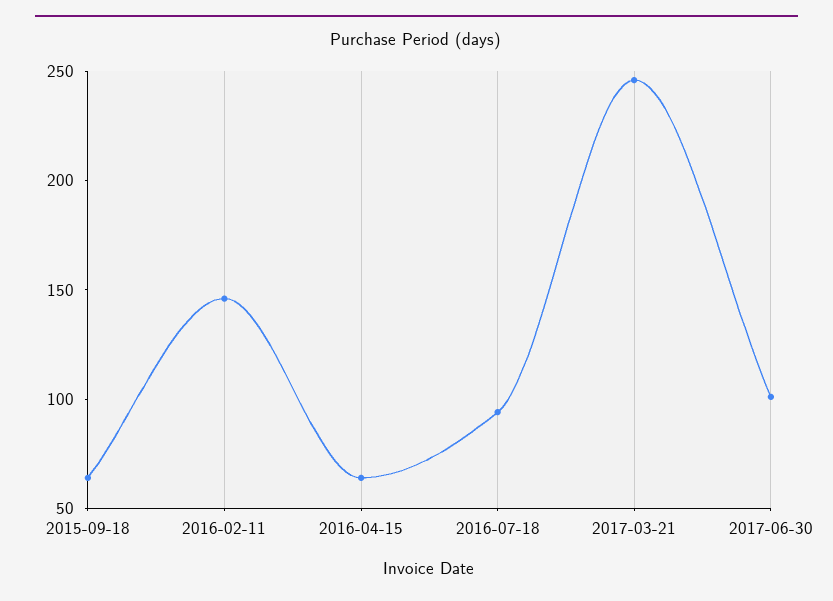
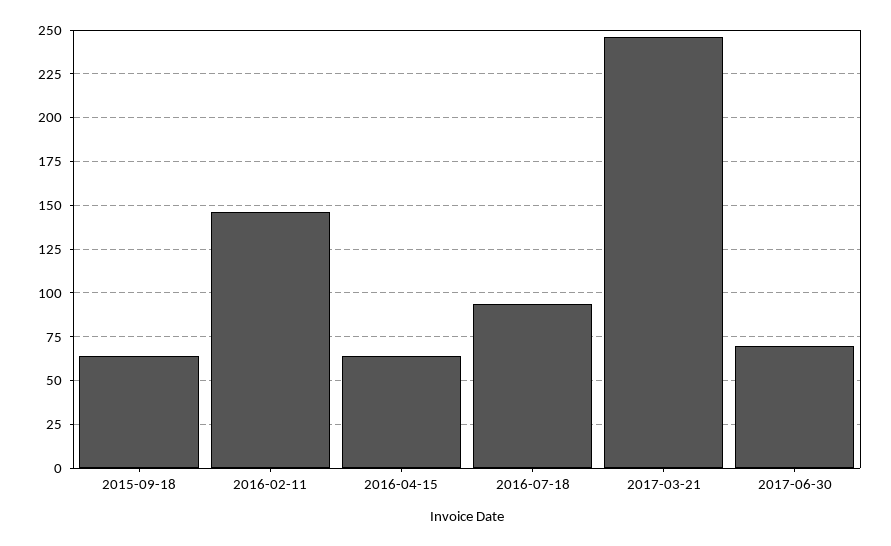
2017-06-30: 100 -> 70

